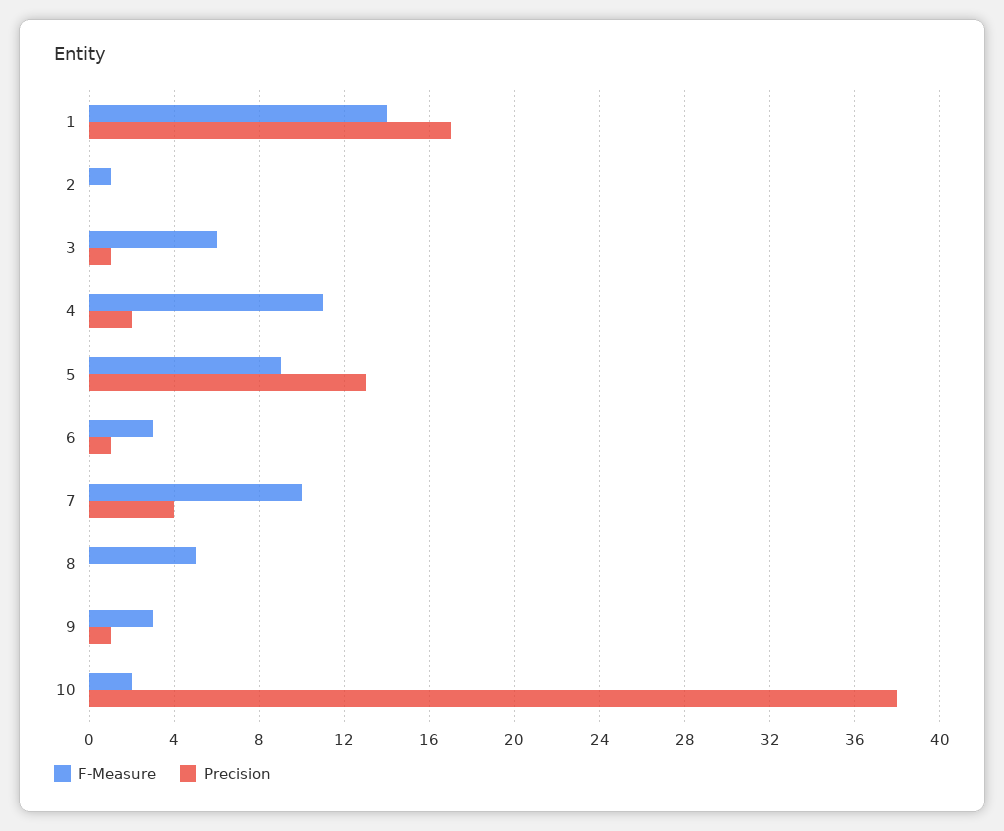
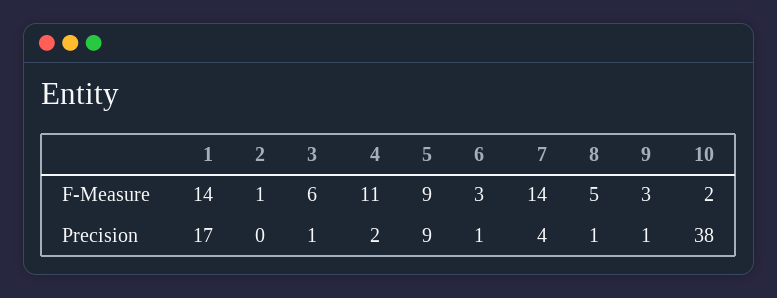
Precision, 5: 13 -> 9
F-Measure, 7: 10 -> 14
Precision, 8: 0 -> 1

